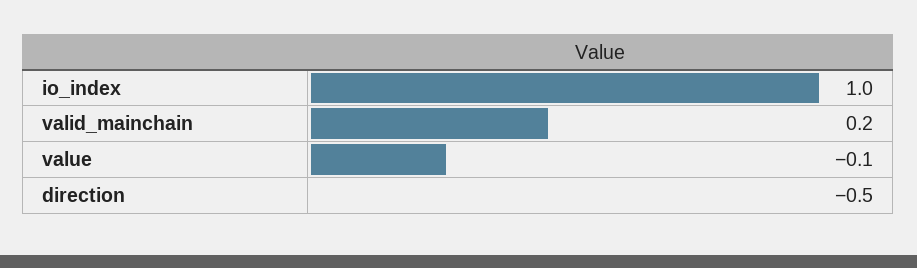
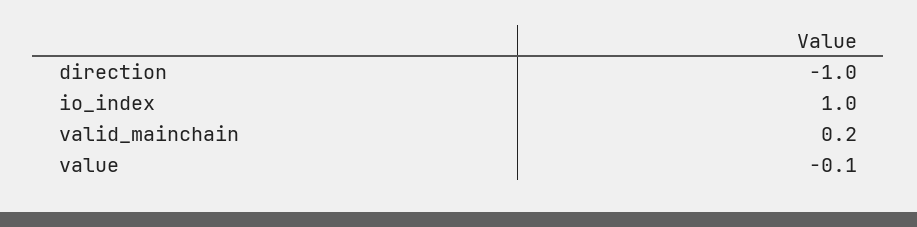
direction: -0.5 -> -1

